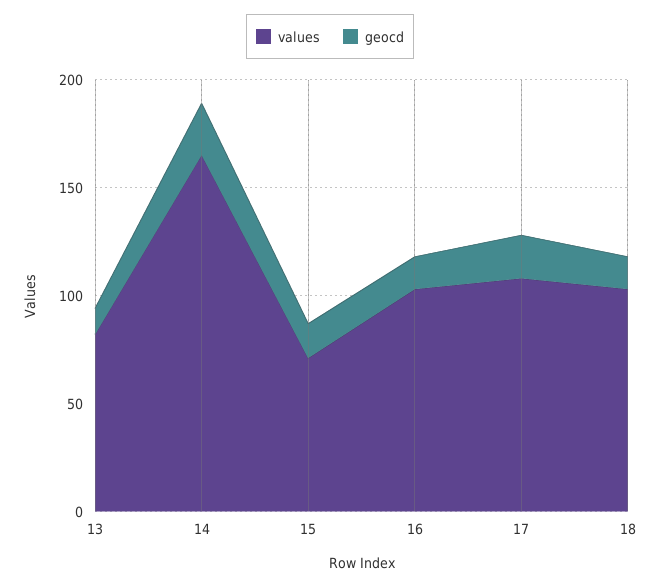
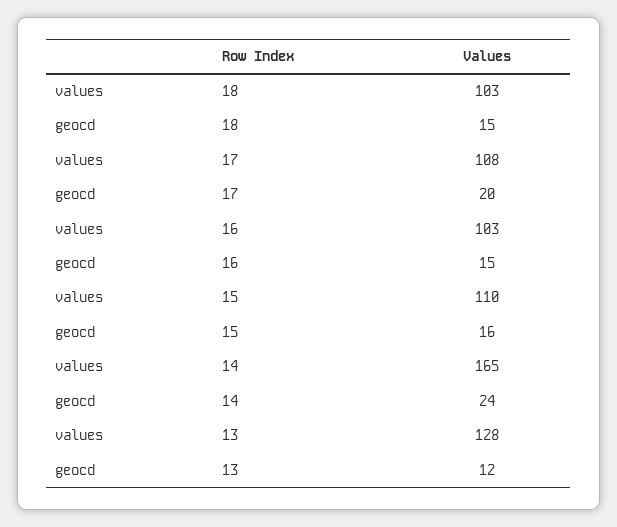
values, 13: 80 -> 128
values, 15: 70 -> 110

